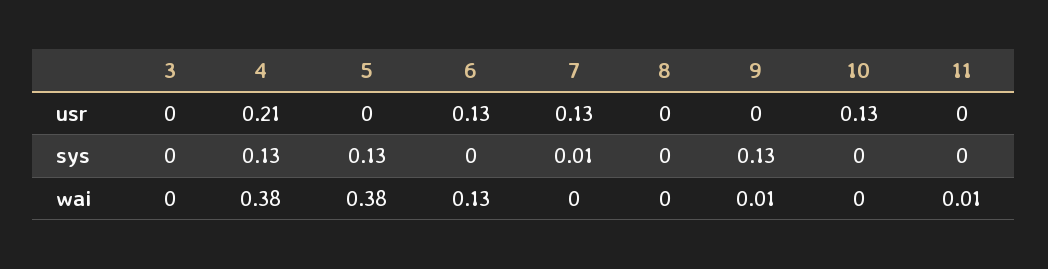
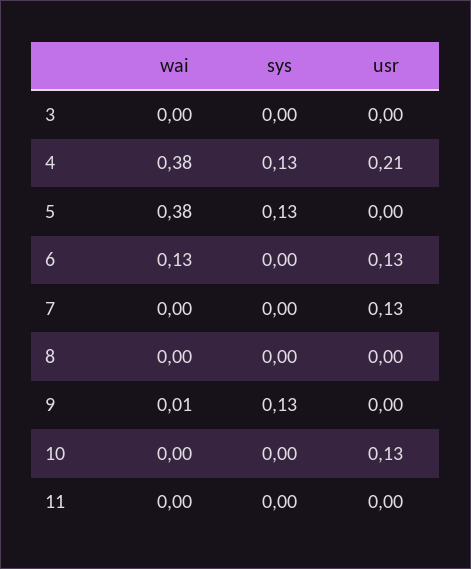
7, sys: 0.01 -> 0
11, wai: 0.01 -> 0

